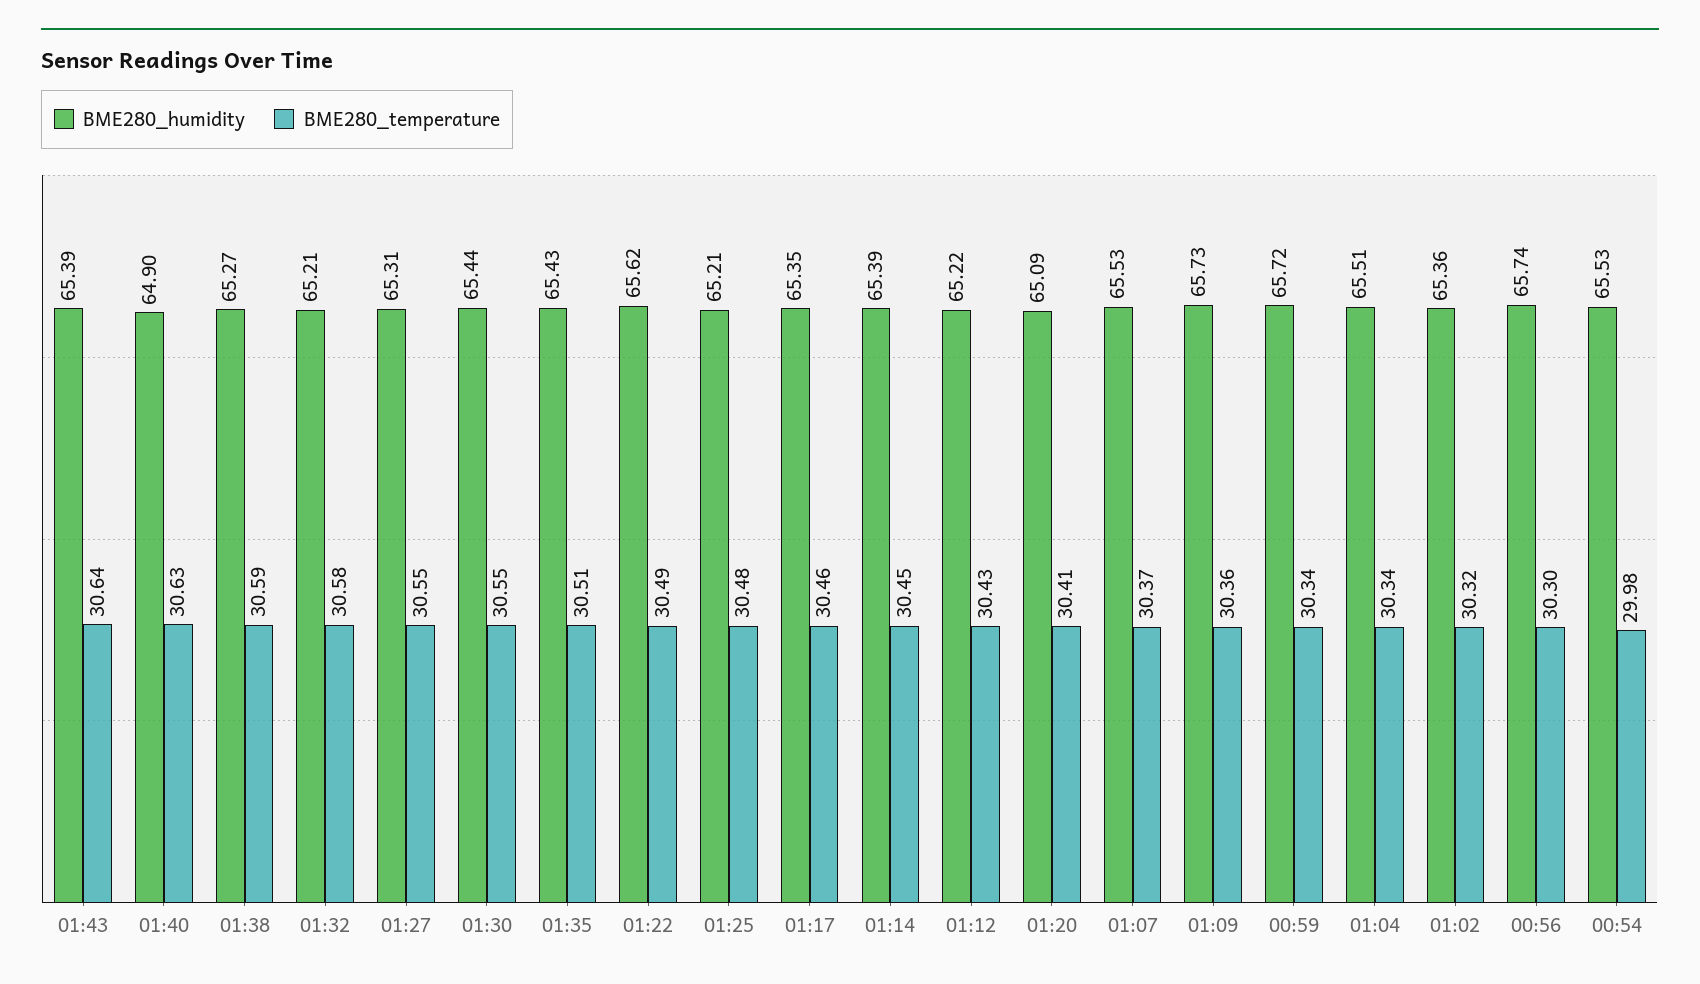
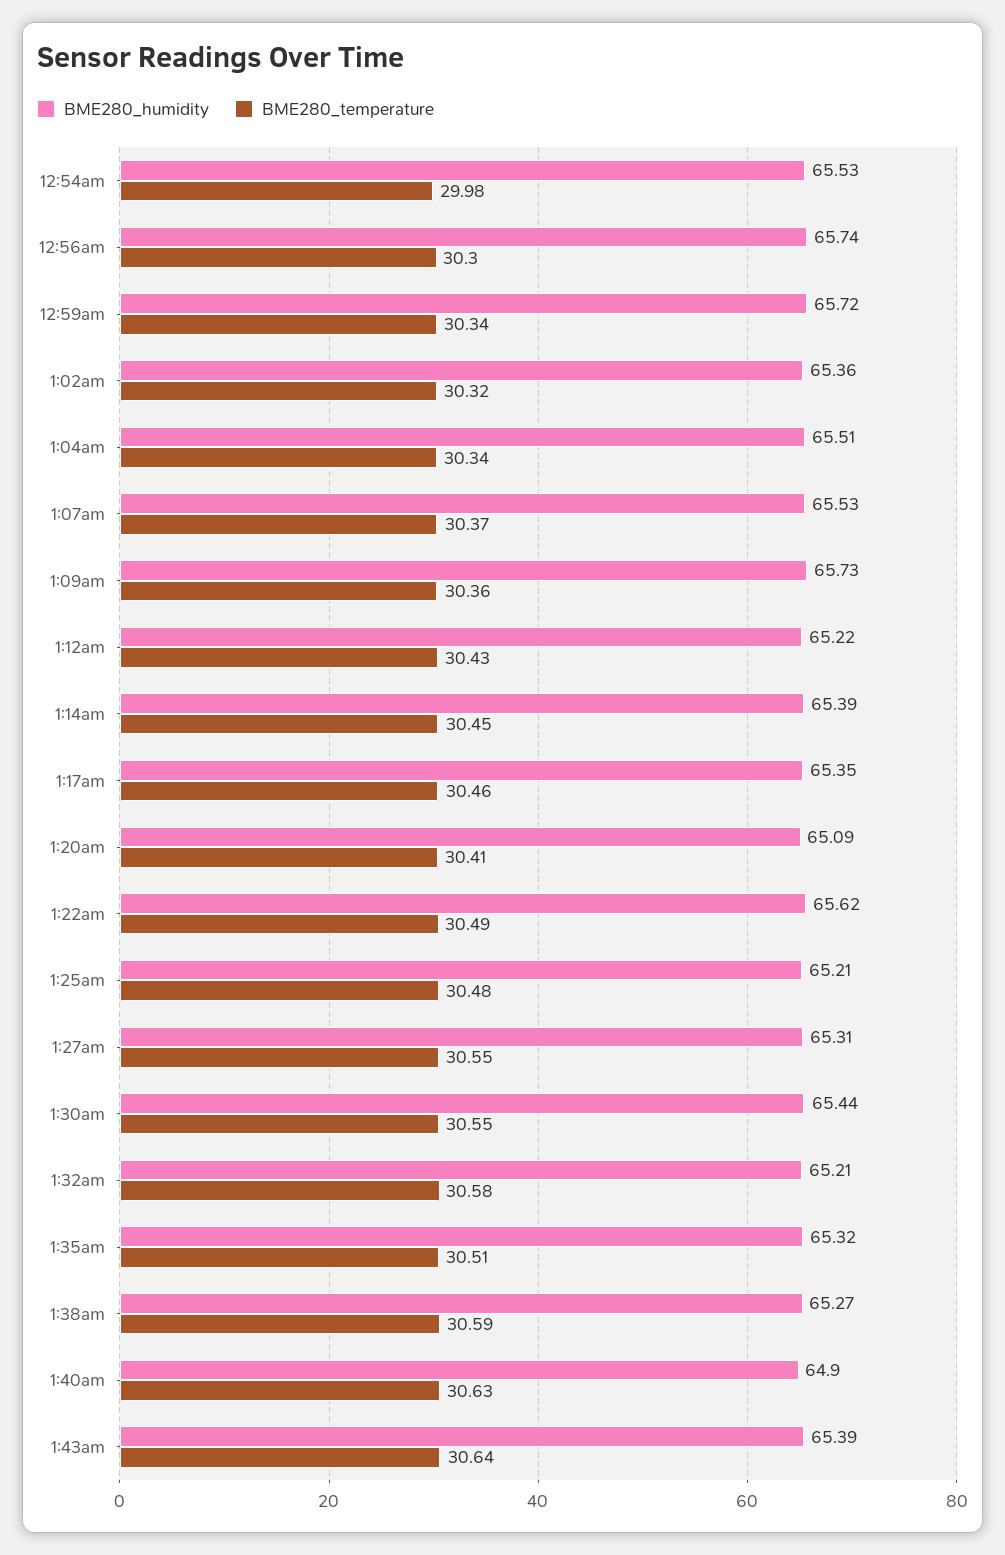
BME280_humidity, 01:35: 65.43 -> 65.32

